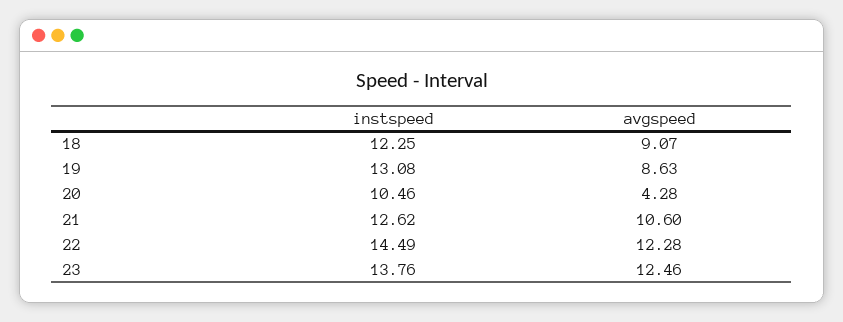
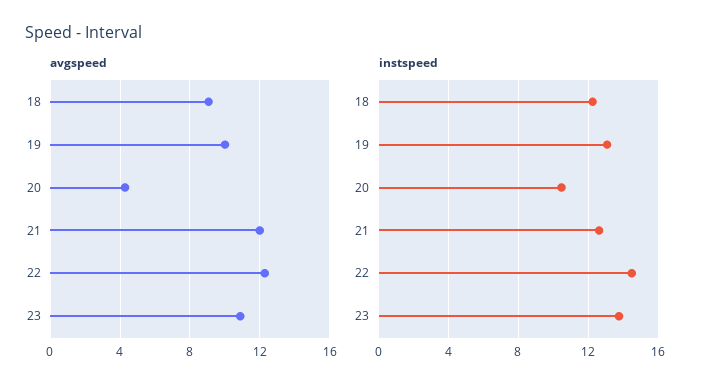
avgspeed, 19: 8.63 -> 10
avgspeed, 21: 10.6 -> 12
avgspeed, 23: 12.46 -> 11

